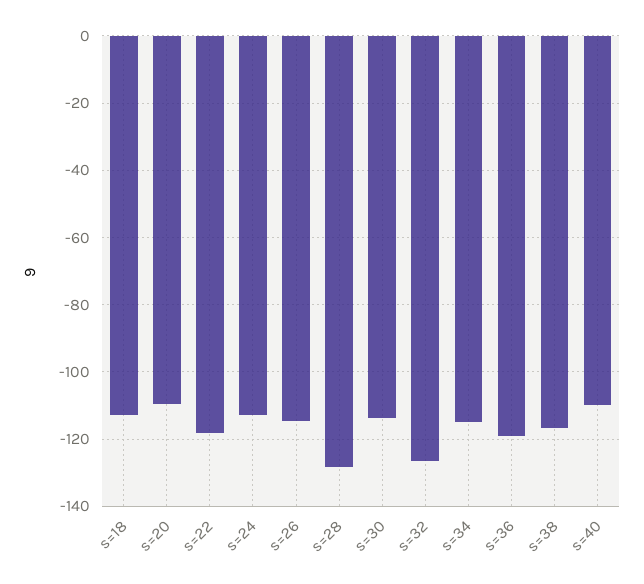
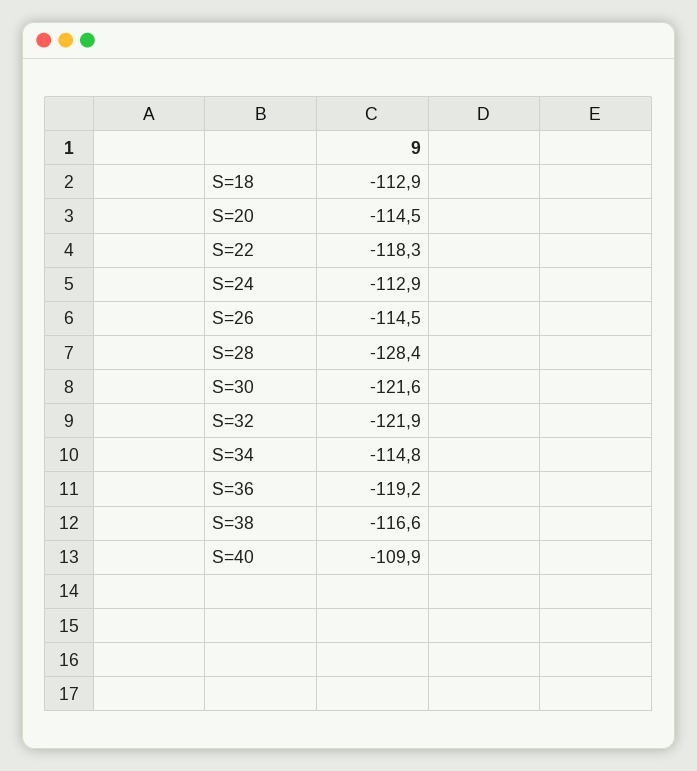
s=20: -110 -> -114.5
s=30: -114 -> -121.6
s=32: -126 -> -121.9

